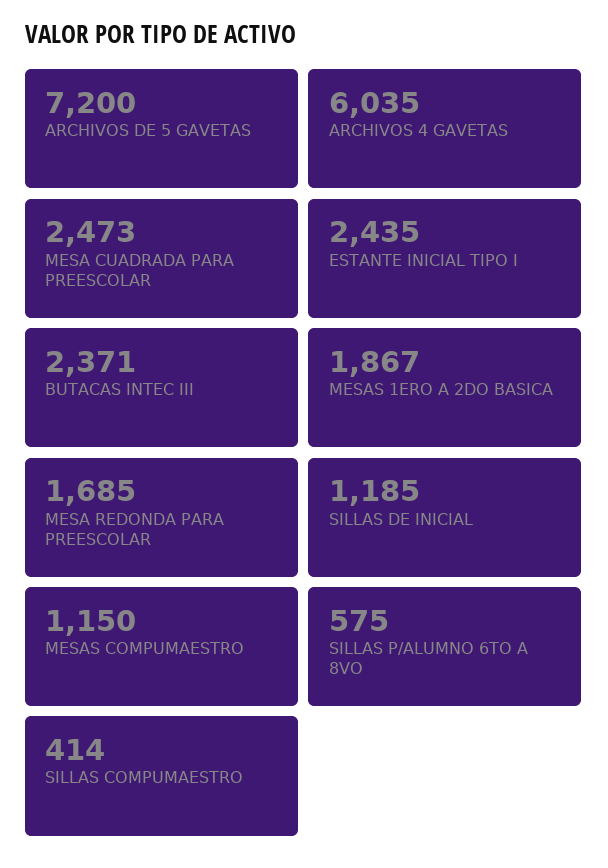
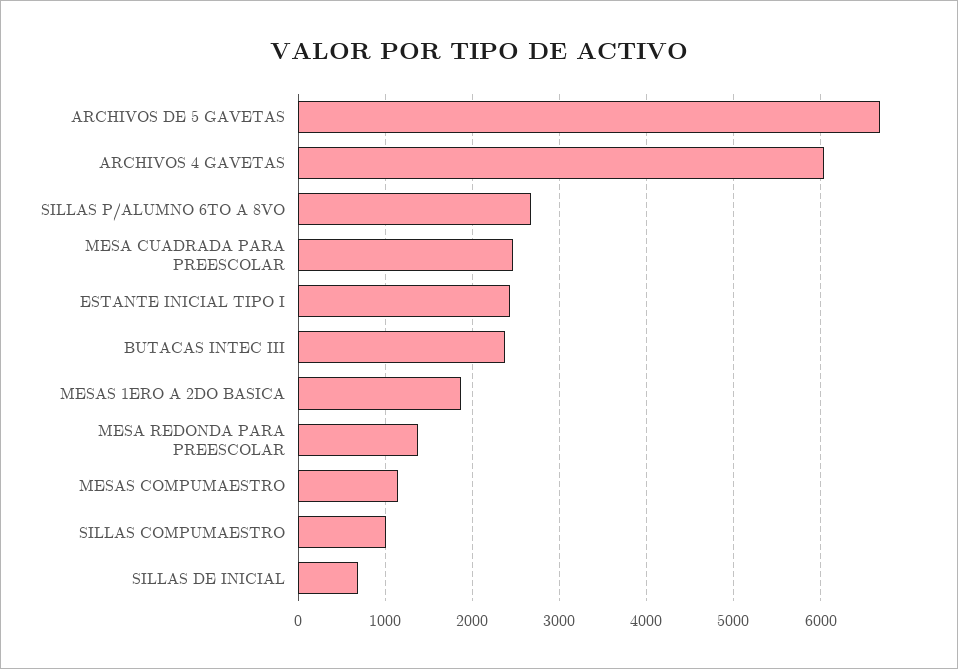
ARCHIVOS DE 5 GAVETAS: 7200 -> 6700
MESA REDONDA PARA PREESCOLAR: 1685 -> 1400
SILLAS DE INICIAL: 1185 -> 700
SILLAS P/ALUMNO 6TO A 8VO: 575 -> 2700
SILLAS COMPUMAESTRO: 414 -> 1000

